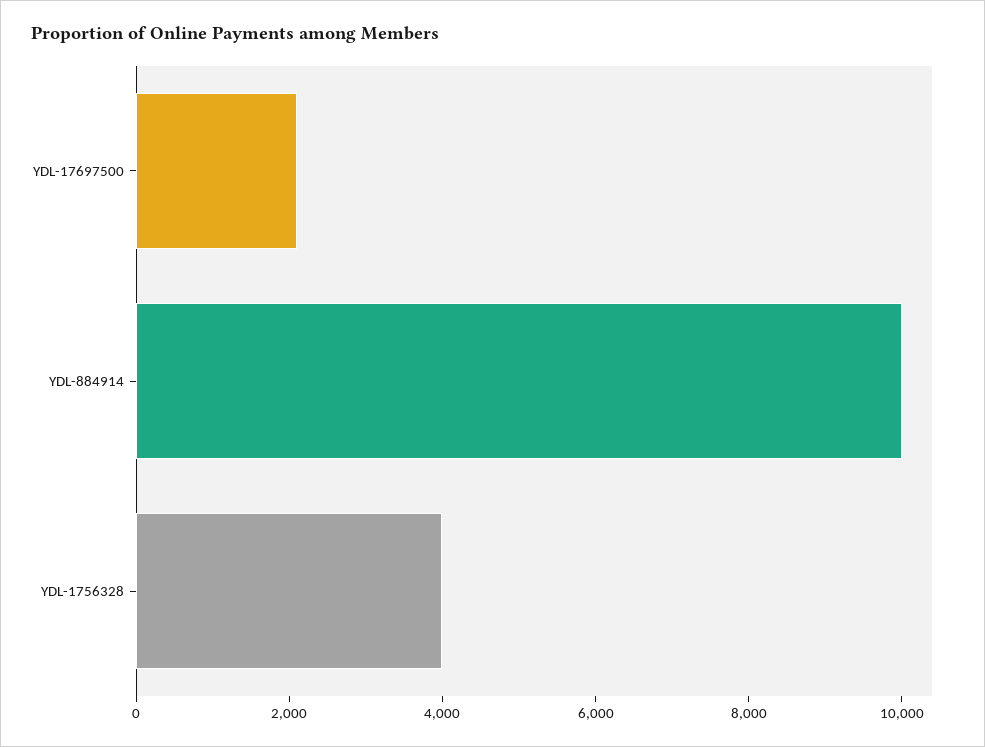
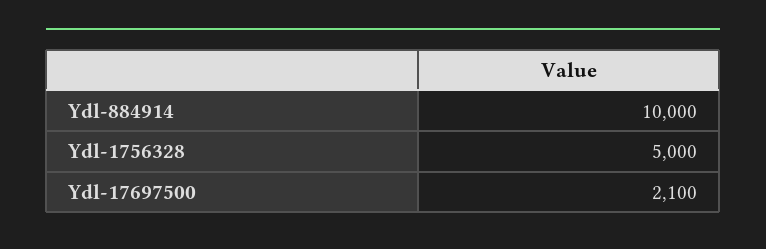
YDL-1756328: 4000 -> 5000

